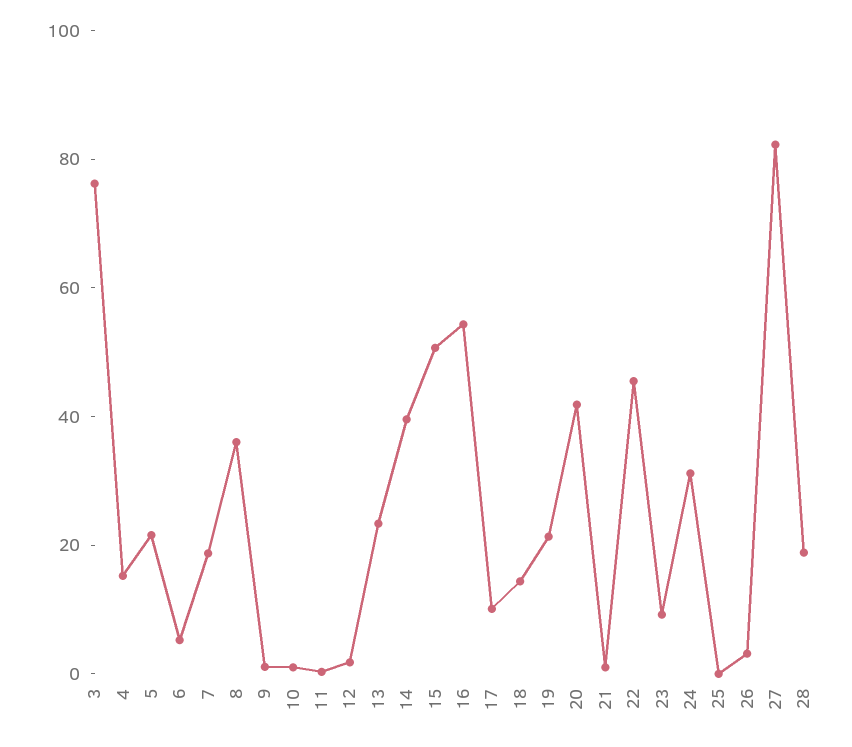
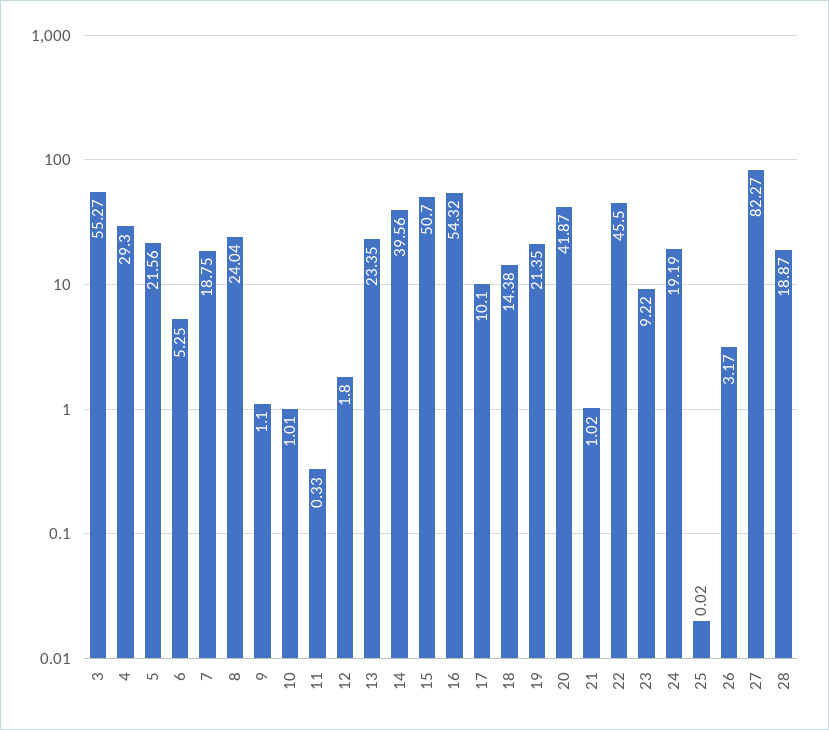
3: 75 -> 55.27
4: 15 -> 29.3
8: 35 -> 24.04
24: 30 -> 19.19

